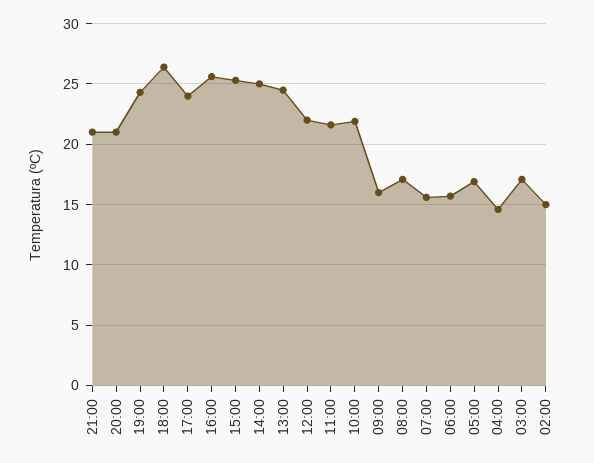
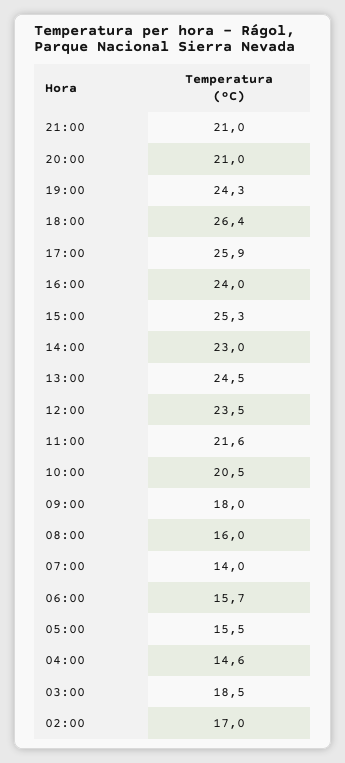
17:00: 24 -> 25.9
16:00: 25.5 -> 24
14:00: 25 -> 23
12:00: 22 -> 23.5
10:00: 22 -> 20.5
09:00: 16 -> 18
08:00: 17 -> 16
07:00: 15.5 -> 14
05:00: 17 -> 15.5
03:00: 17 -> 18.5
02:00: 15 -> 17

